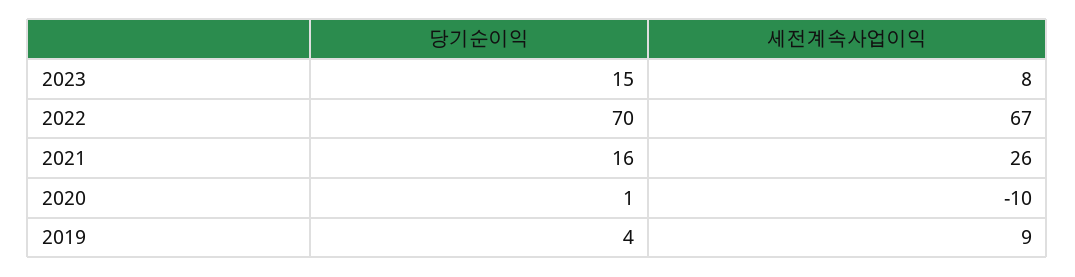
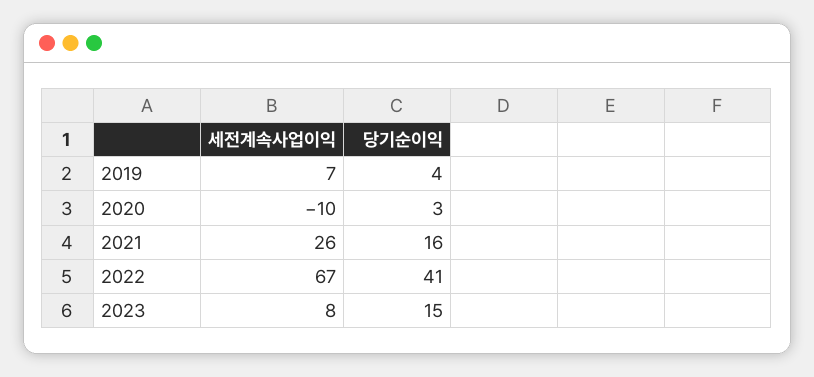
당기순이익, 2022: 70 -> 41
당기순이익, 2020: 1 -> 3
세전계속사업이익, 2019: 9 -> 7

